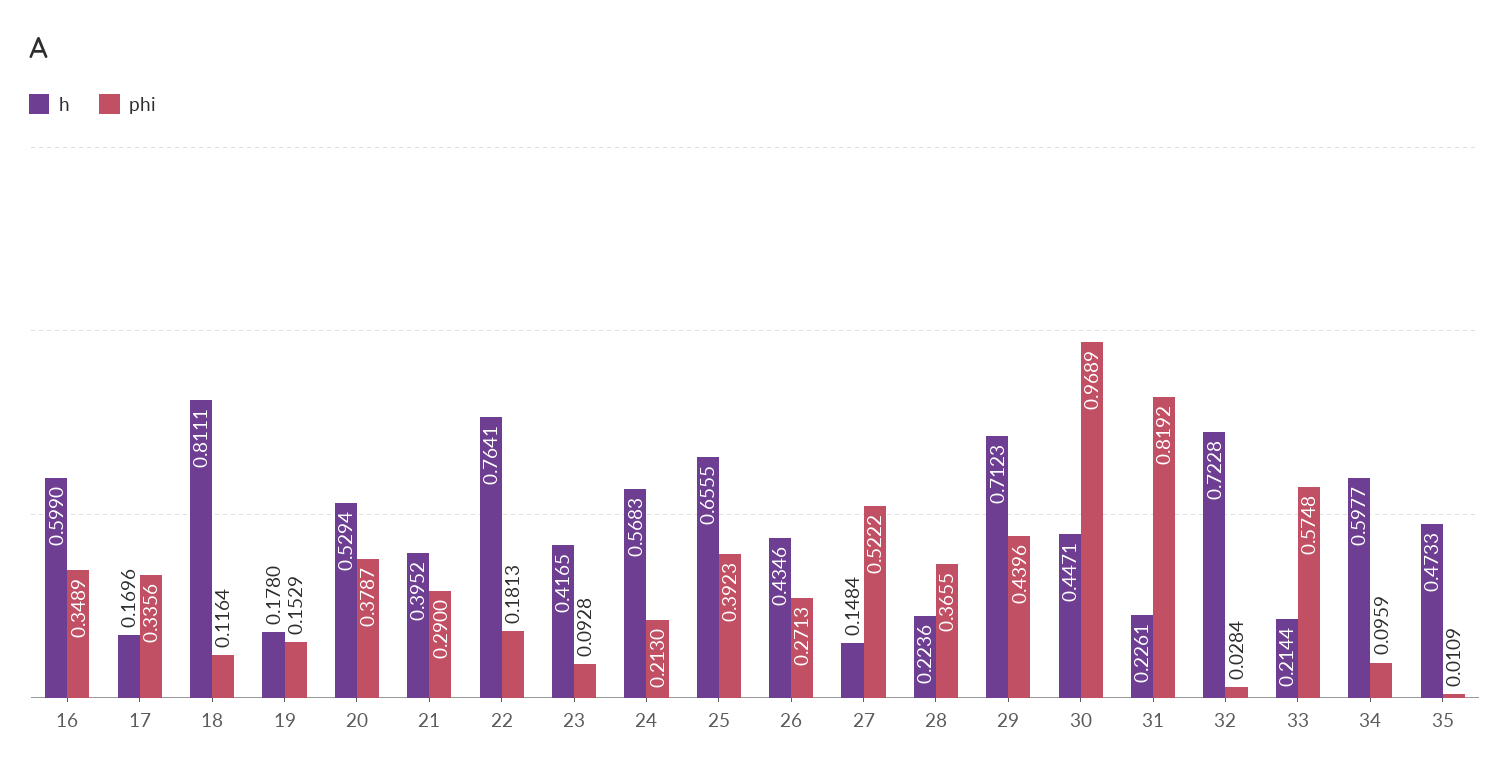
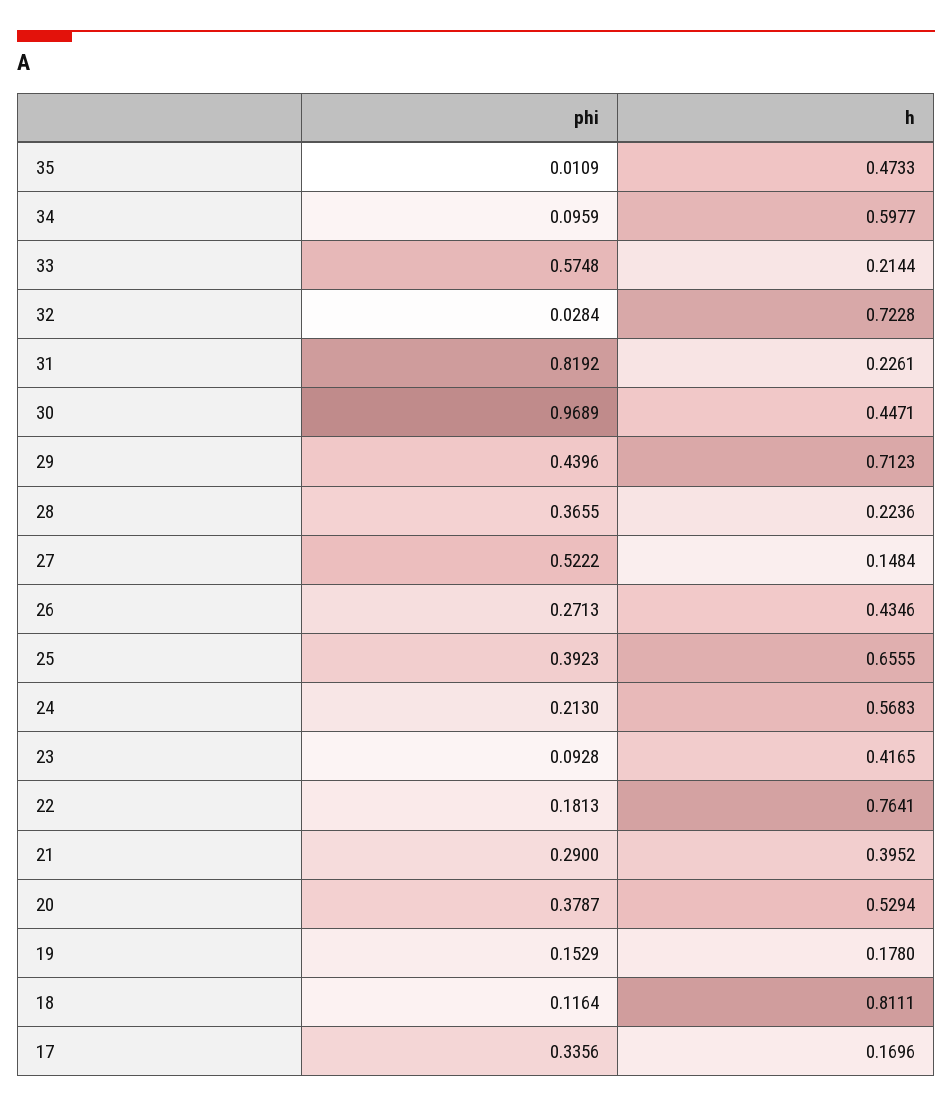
h, 16: 0.599 -> none
phi, 16: 0.3489 -> none

